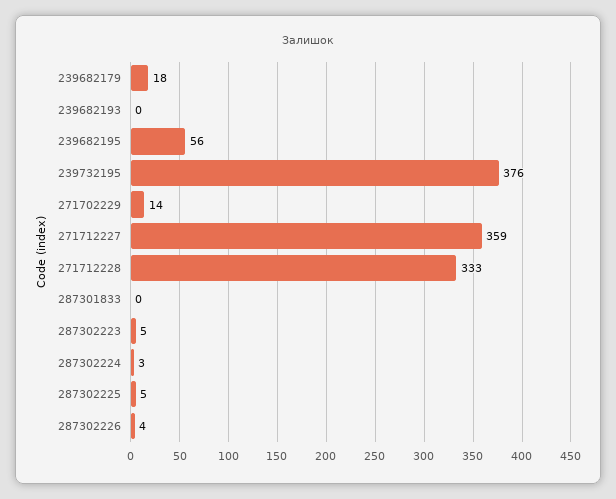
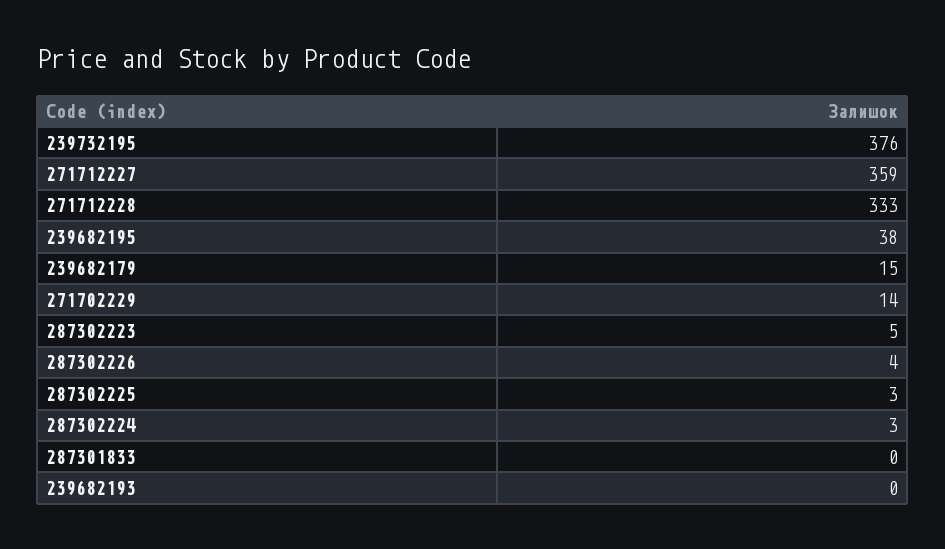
239682179: 18 -> 15
239682195: 56 -> 38
287302225: 5 -> 3

